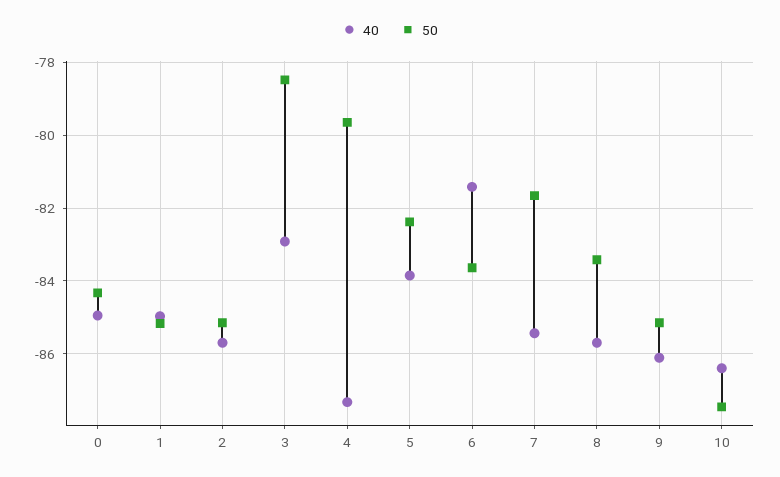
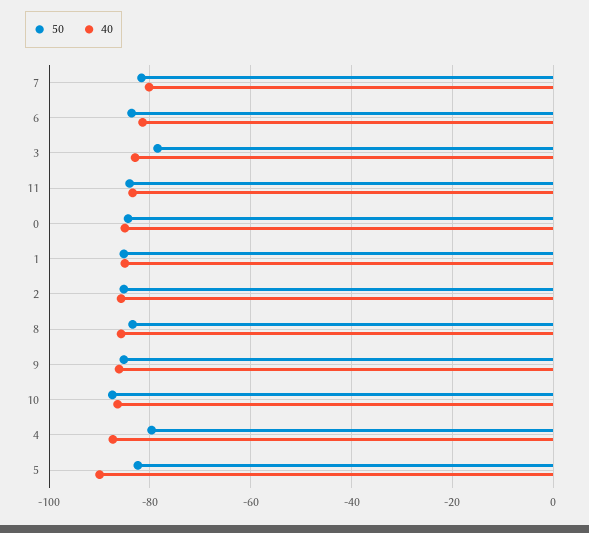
40, 5: -83.8 -> -90
40, 7: -85.4 -> -80
50, 11: none -> -84
40, 11: none -> -84

